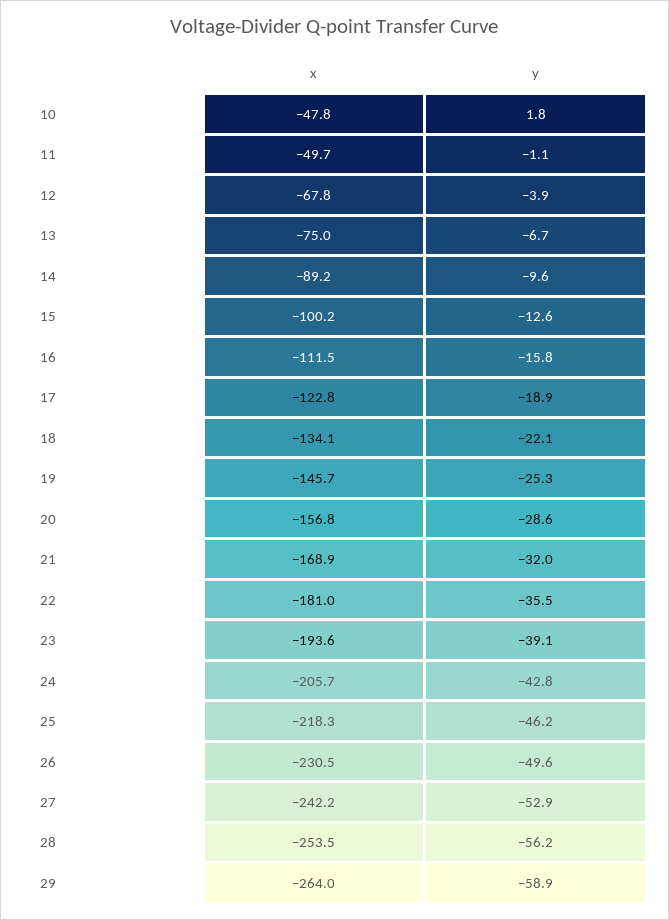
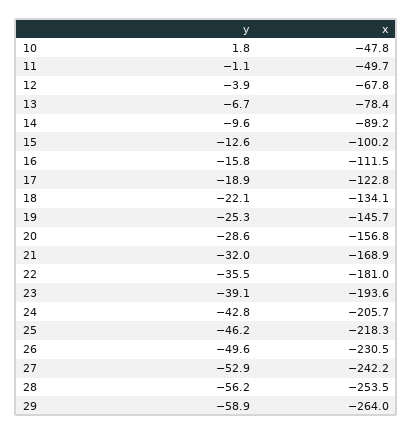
x, 13: -75 -> -78.4

